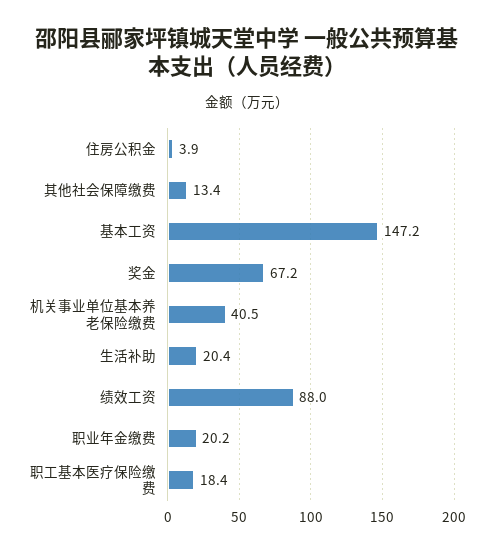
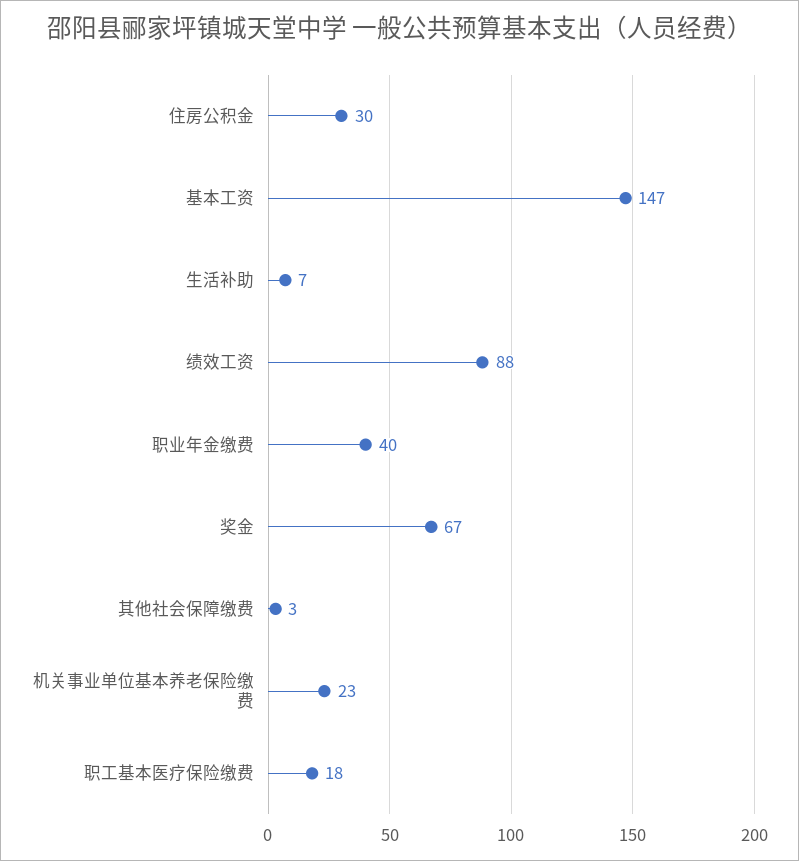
住房公积金: 3.9 -> 30
其他社会保障缴费: 13.4 -> 3
机关事业单位基本养老保险缴费: 40.5 -> 23
生活补助: 20.4 -> 7
职业年金缴费: 20.2 -> 40

